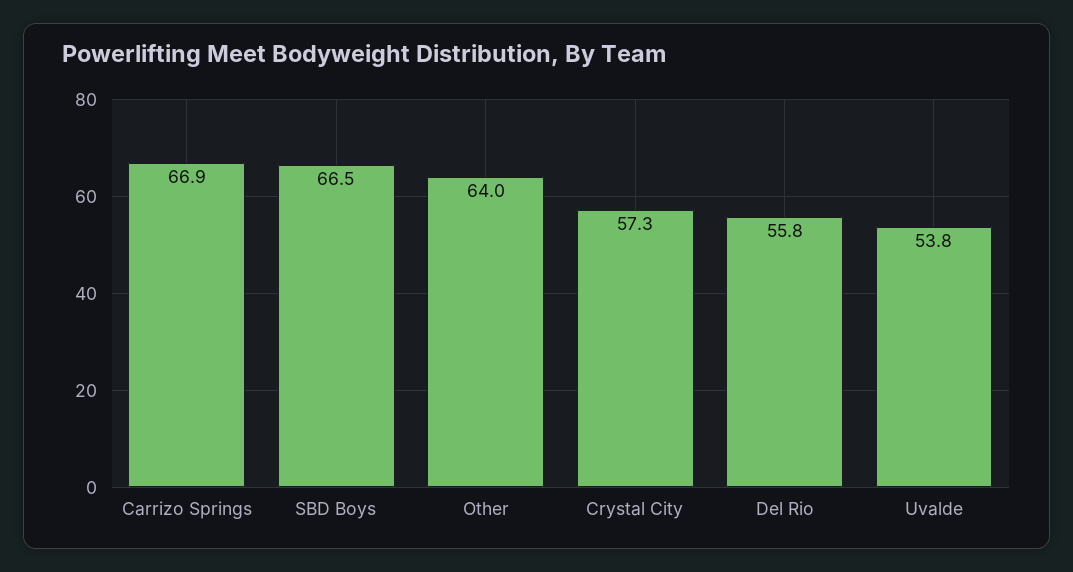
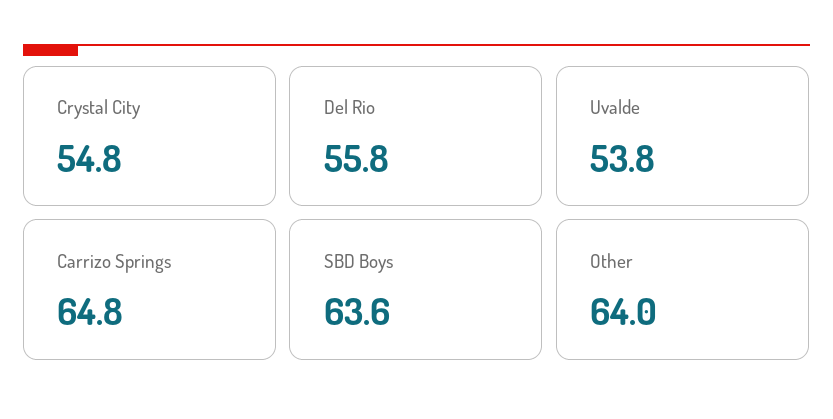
Carrizo Springs: 66.9 -> 64.8
SBD Boys: 66.5 -> 63.6
Crystal City: 57.3 -> 54.8

